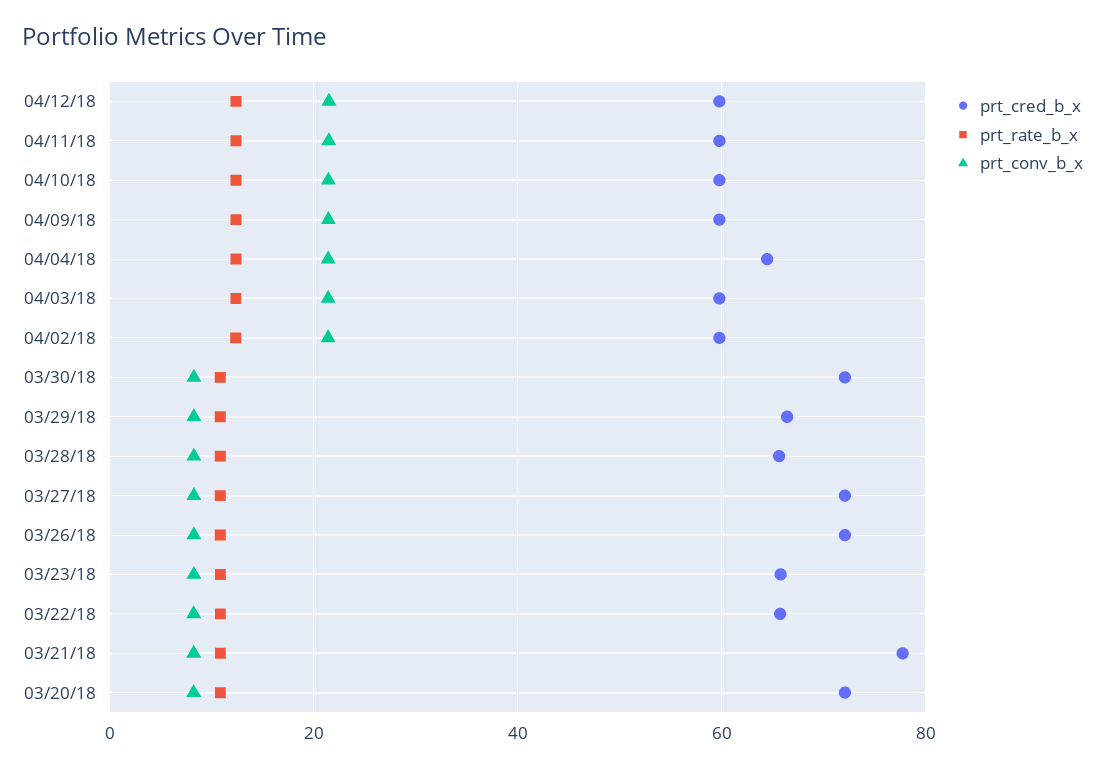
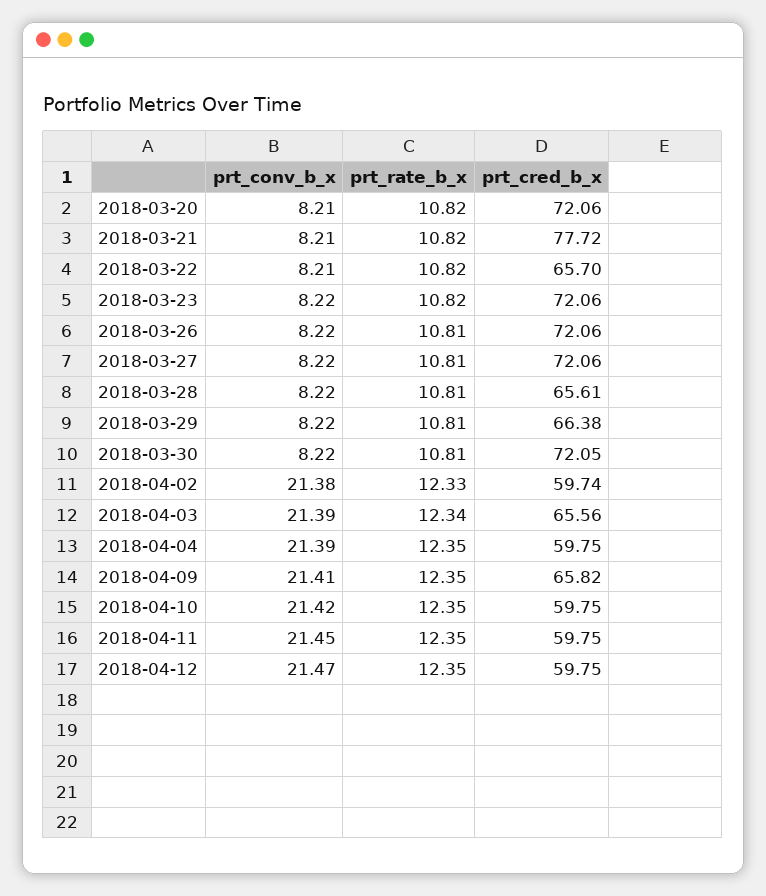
prt_cred_b_x, 04/09/18: 60 -> 65.82
prt_cred_b_x, 04/04/18: 64 -> 59.75
prt_cred_b_x, 04/03/18: 60 -> 65.56
prt_cred_b_x, 03/23/18: 66 -> 72.06

